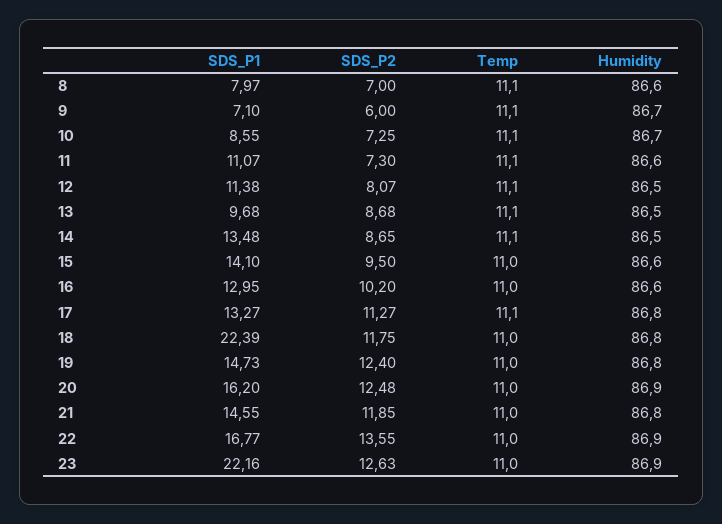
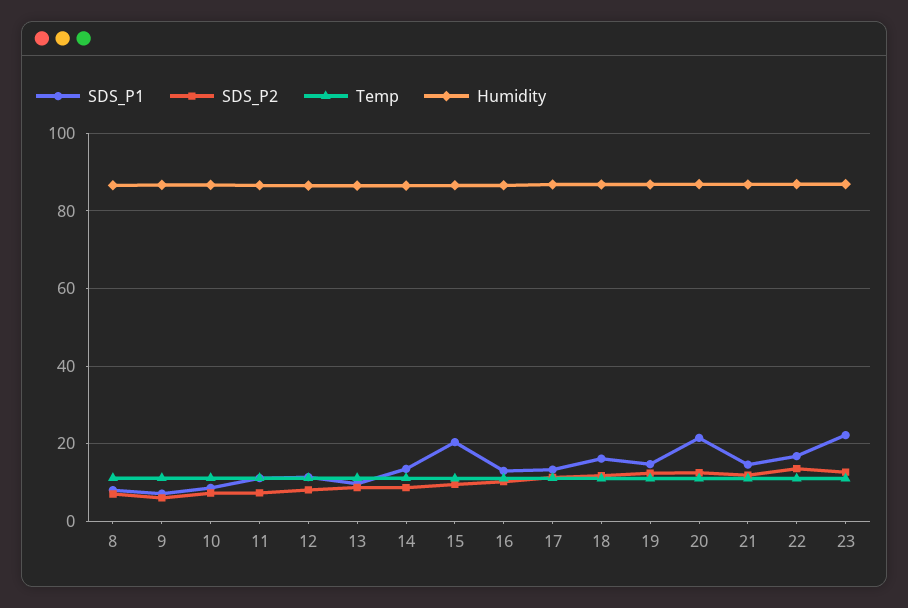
SDS_P1, 15: 14.1 -> 20
SDS_P1, 18: 22.39 -> 16
SDS_P1, 20: 16.2 -> 22

